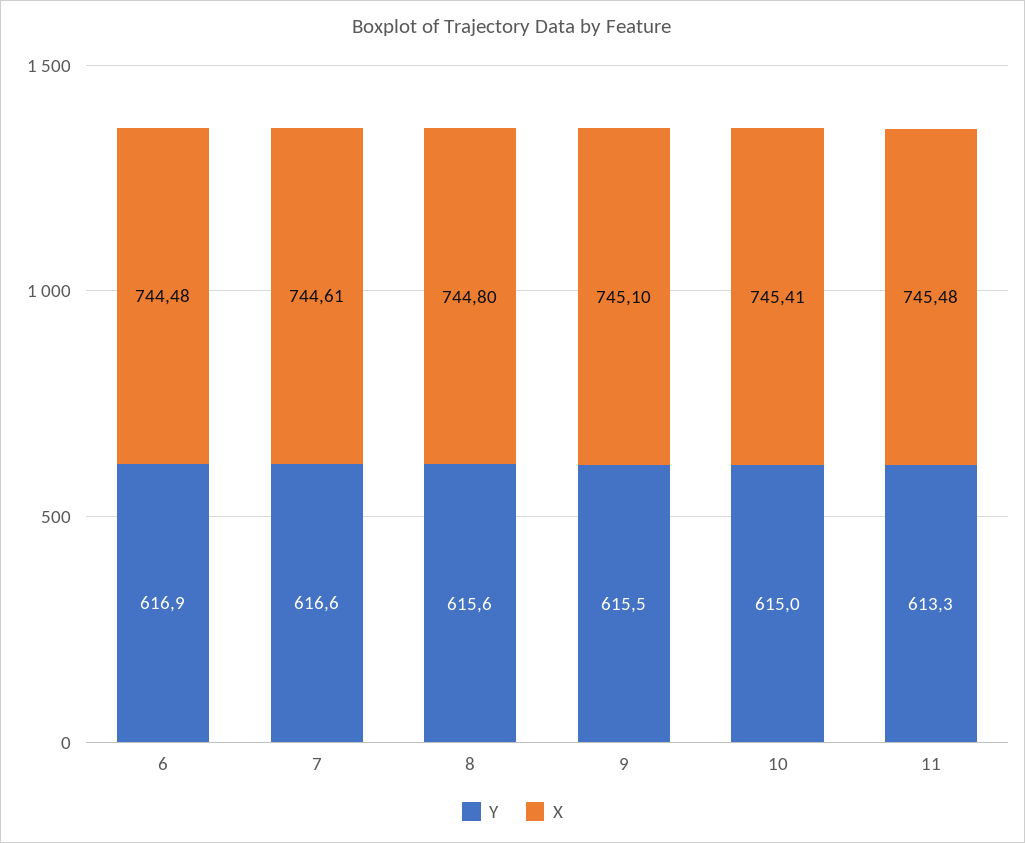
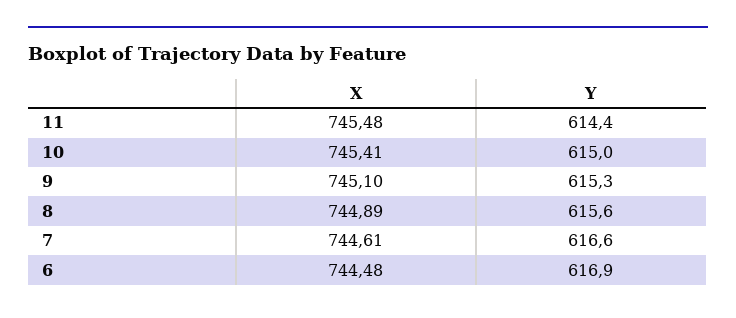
X, 8: 744.8 -> 744.89
Y, 9: 615.5 -> 615.3
Y, 11: 613.3 -> 614.4

